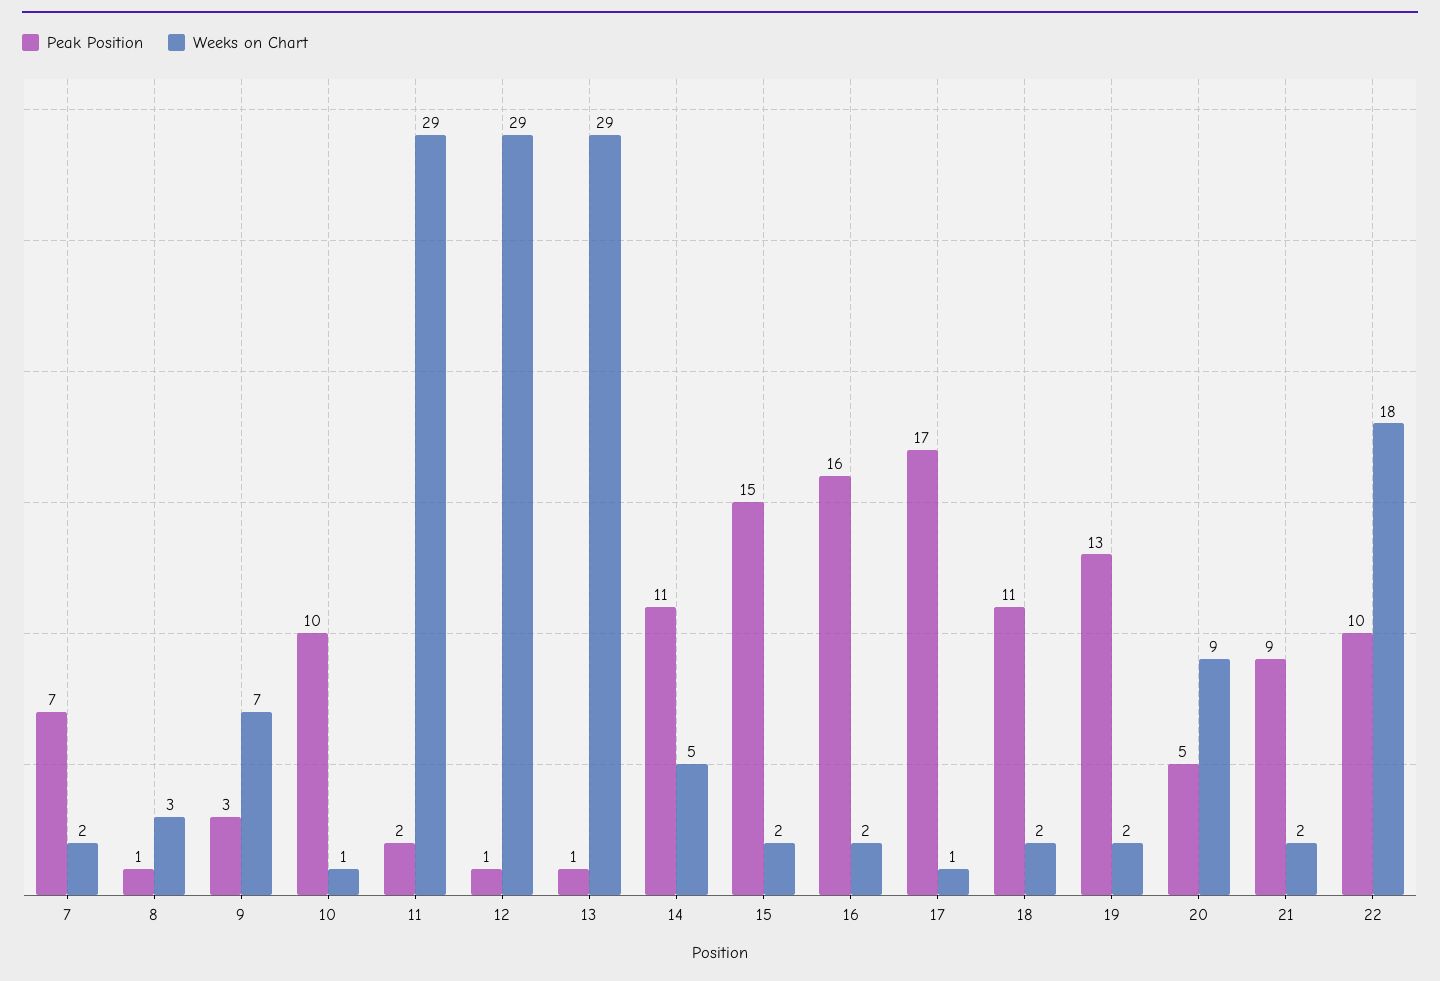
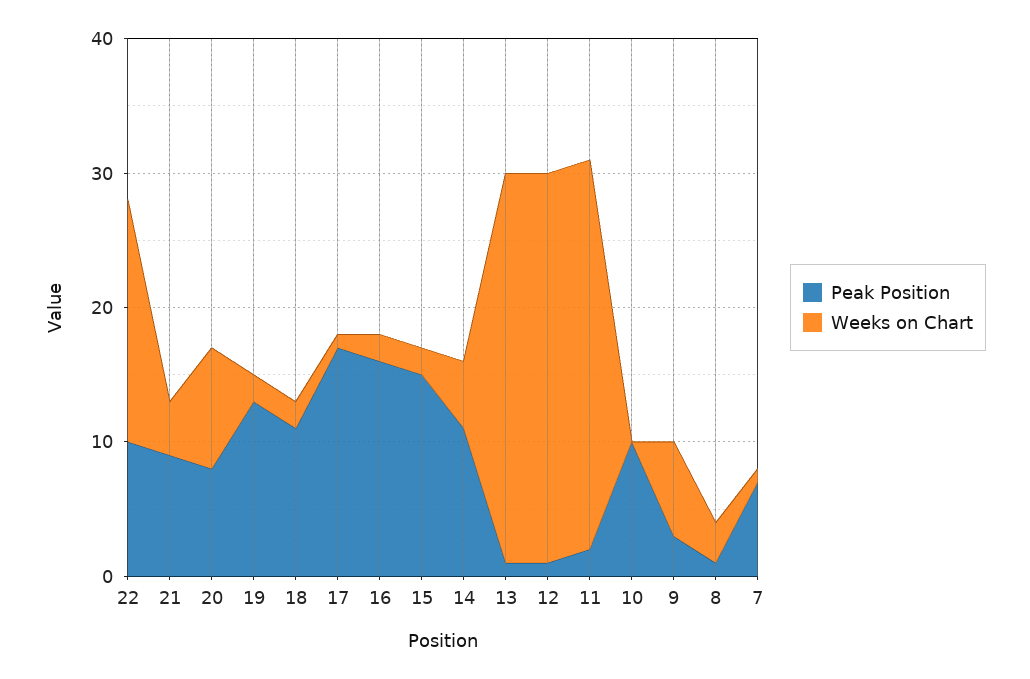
Weeks on Chart, 7: 2 -> 1
Weeks on Chart, 10: 1 -> 0
Peak Position, 20: 5 -> 8
Weeks on Chart, 21: 2 -> 4

